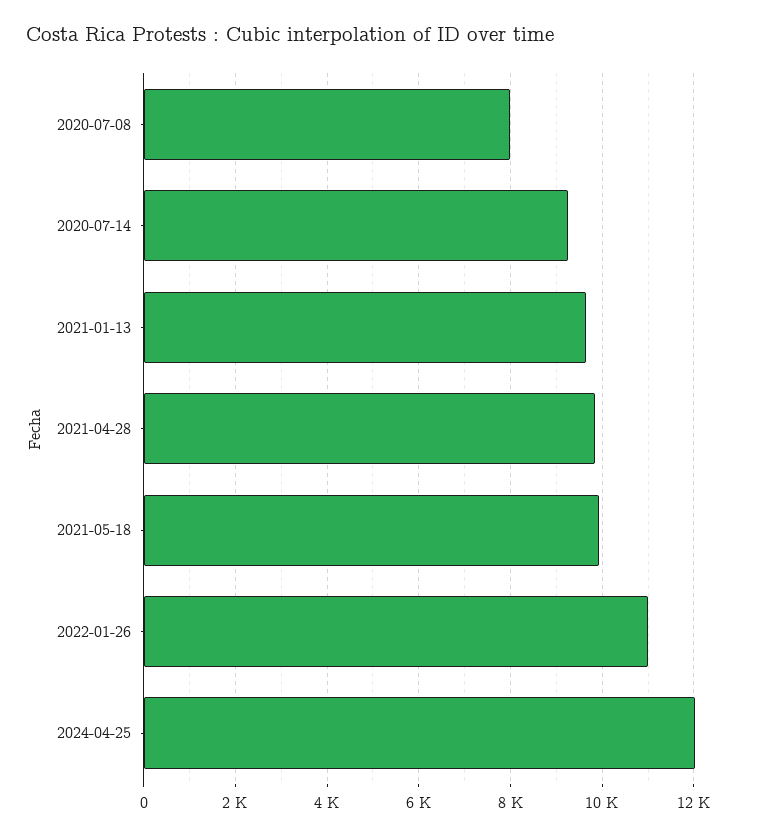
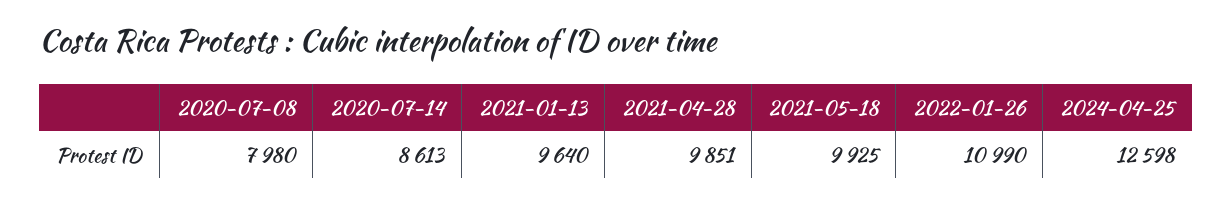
2020-07-14: 9200 -> 8613
2024-04-25: 12000 -> 12598

